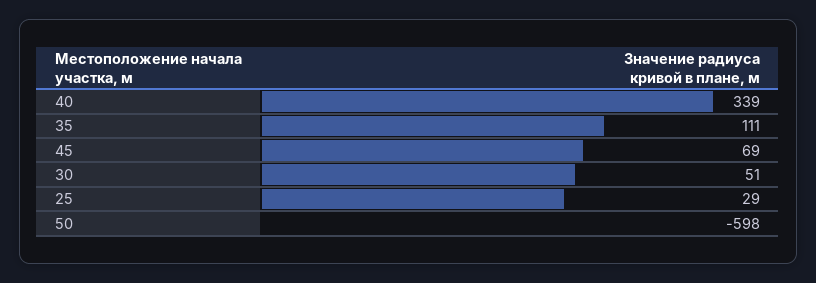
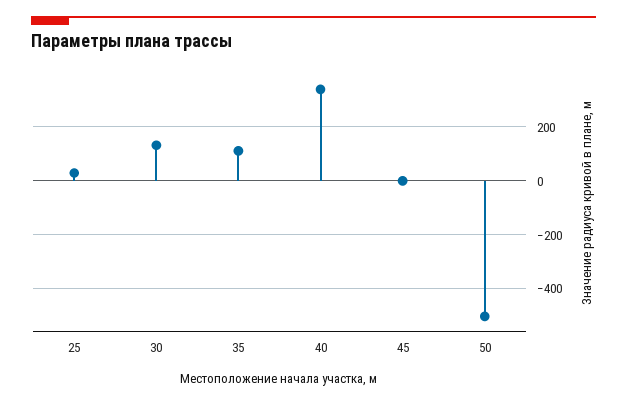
45: 69 -> 0
30: 51 -> 125
50: -598 -> -500

